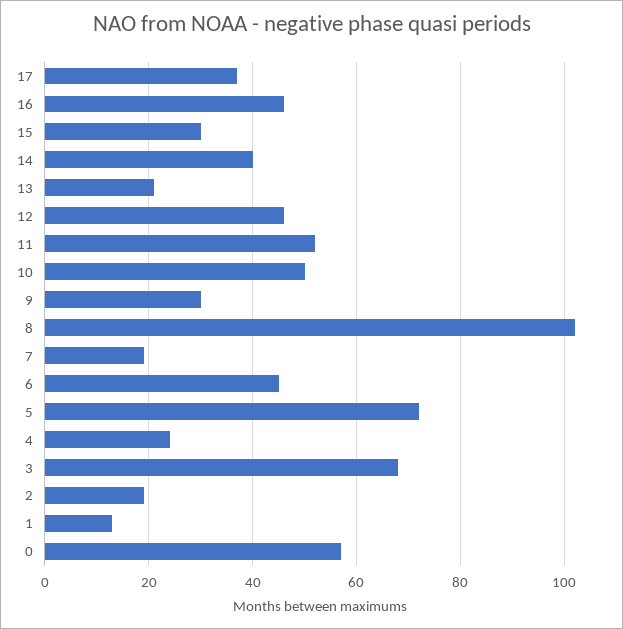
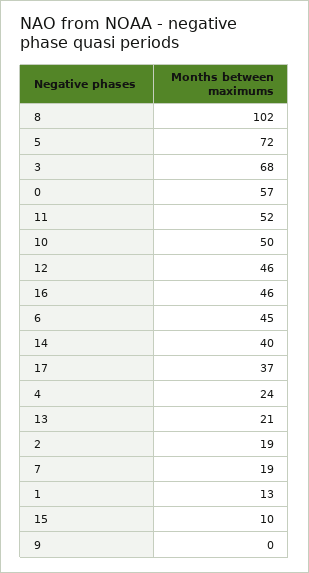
15: 30 -> 10
9: 30 -> 0

